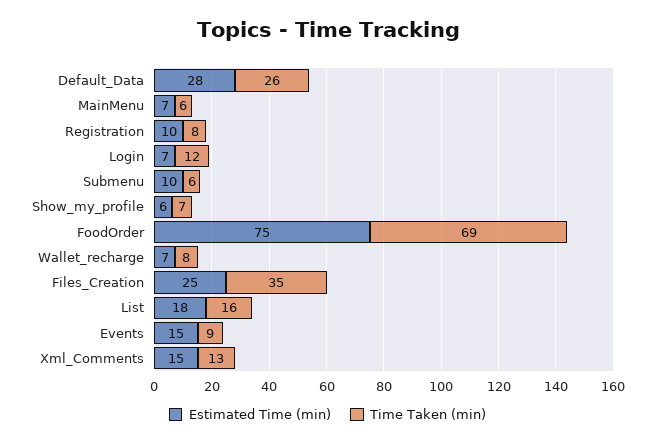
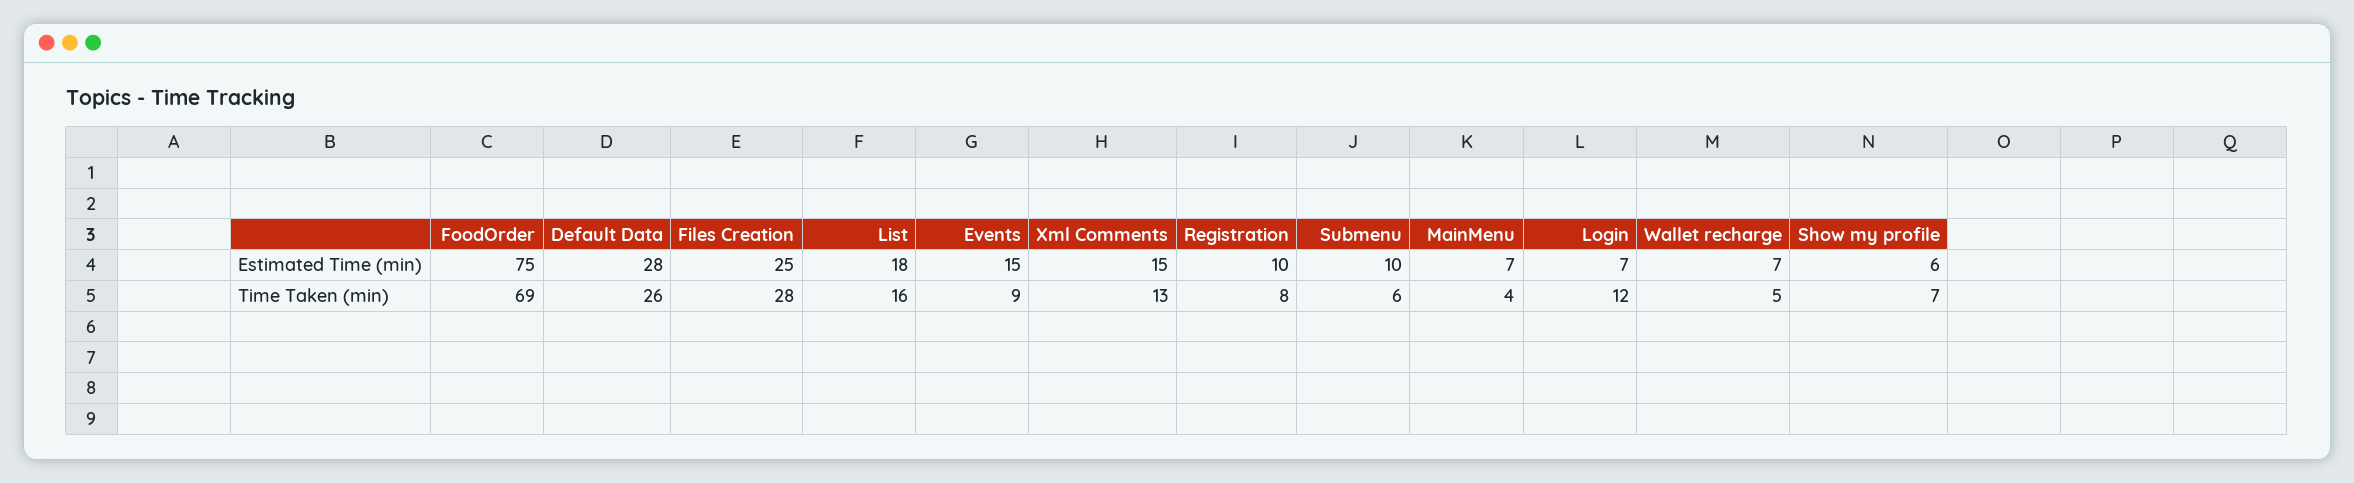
Time Taken (min), MainMenu: 6 -> 4
Time Taken (min), Wallet_recharge: 8 -> 5
Time Taken (min), Files_Creation: 35 -> 28

